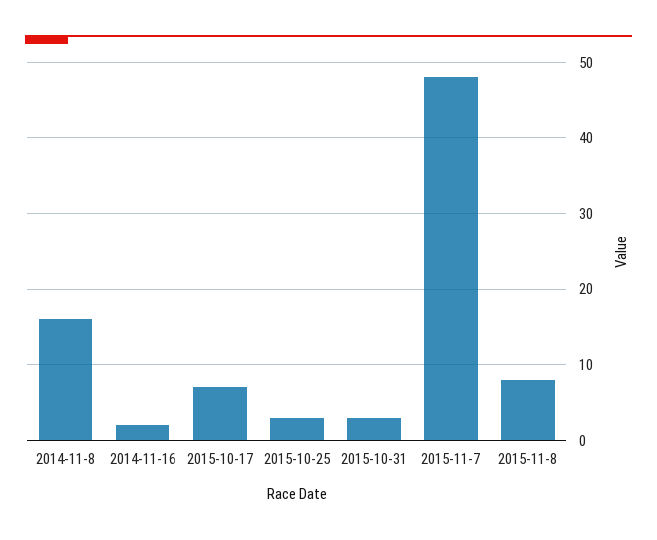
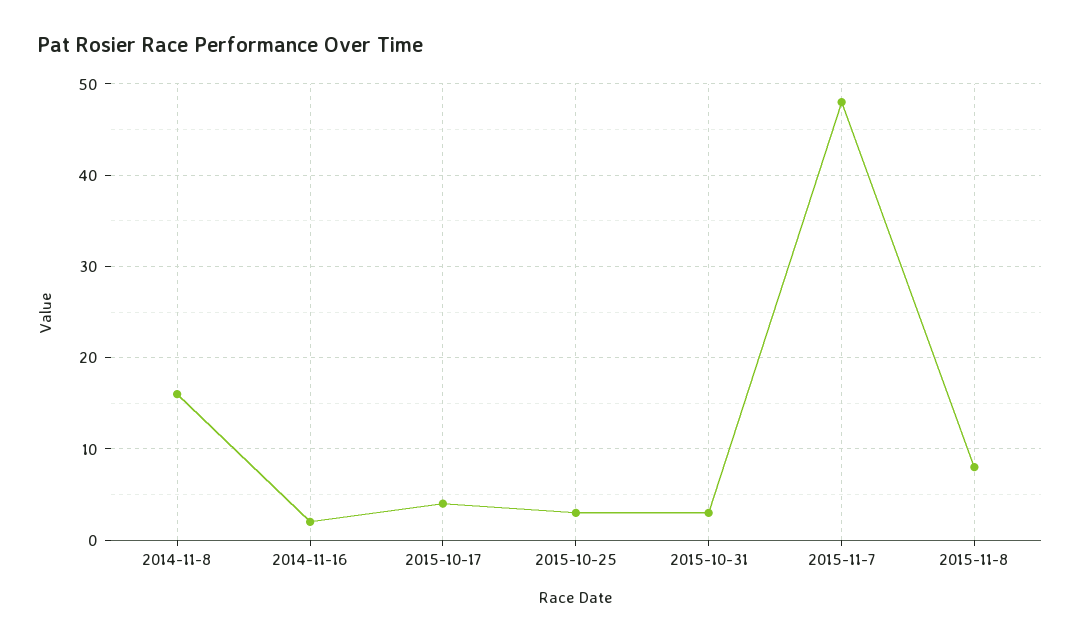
2015-10-17: 7 -> 4

